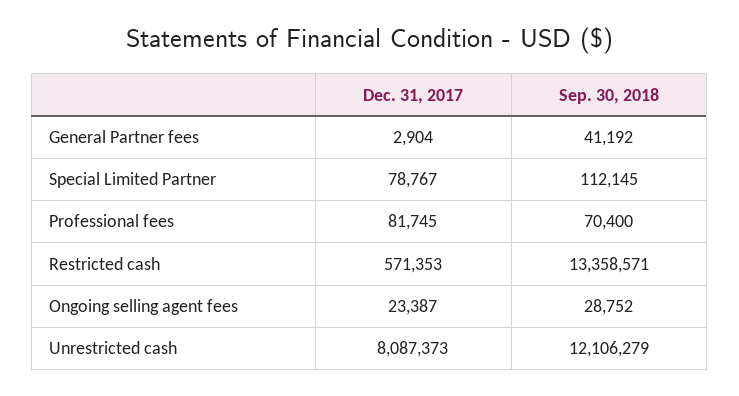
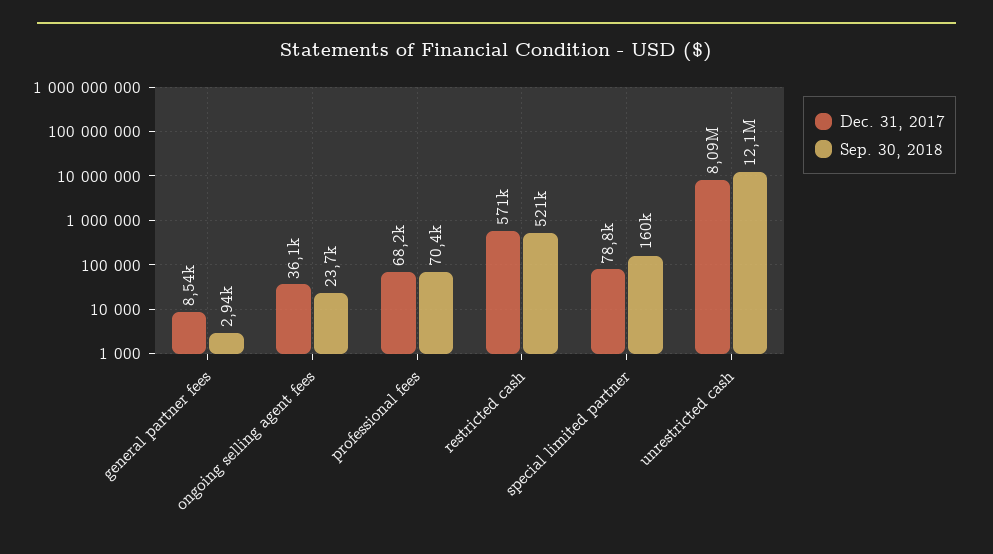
Dec. 31, 2017, General Partner fees: 2904 -> 8540
Sep. 30, 2018, General Partner fees: 41192 -> 2940
Sep. 30, 2018, Special Limited Partner: 112145 -> 160000
Dec. 31, 2017, Professional fees: 81745 -> 68200
Sep. 30, 2018, Restricted cash: 13358571 -> 521000
Dec. 31, 2017, Ongoing selling agent fees: 23387 -> 36100
Sep. 30, 2018, Ongoing selling agent fees: 28752 -> 23700

